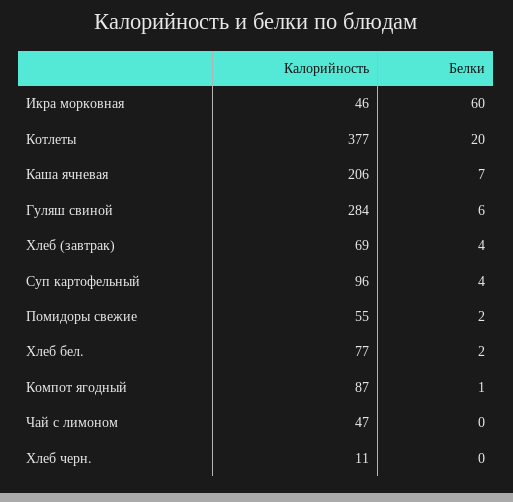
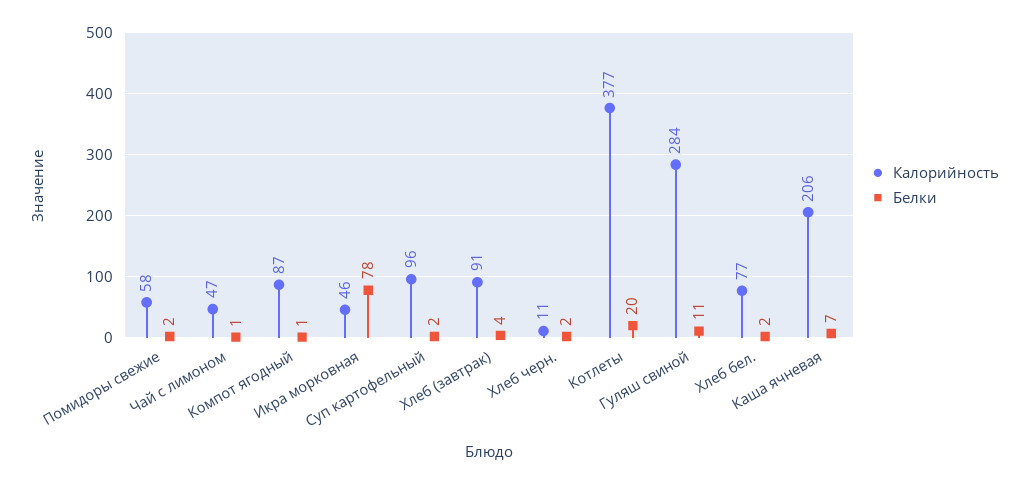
Белки, Икра морковная: 60 -> 78
Белки, Гуляш свиной: 6 -> 11
Калорийность, Хлеб (завтрак): 69 -> 91
Белки, Суп картофельный: 4 -> 2
Калорийность, Помидоры свежие: 55 -> 58
Белки, Чай с лимоном: 0 -> 1
Белки, Хлеб черн.: 0 -> 2

